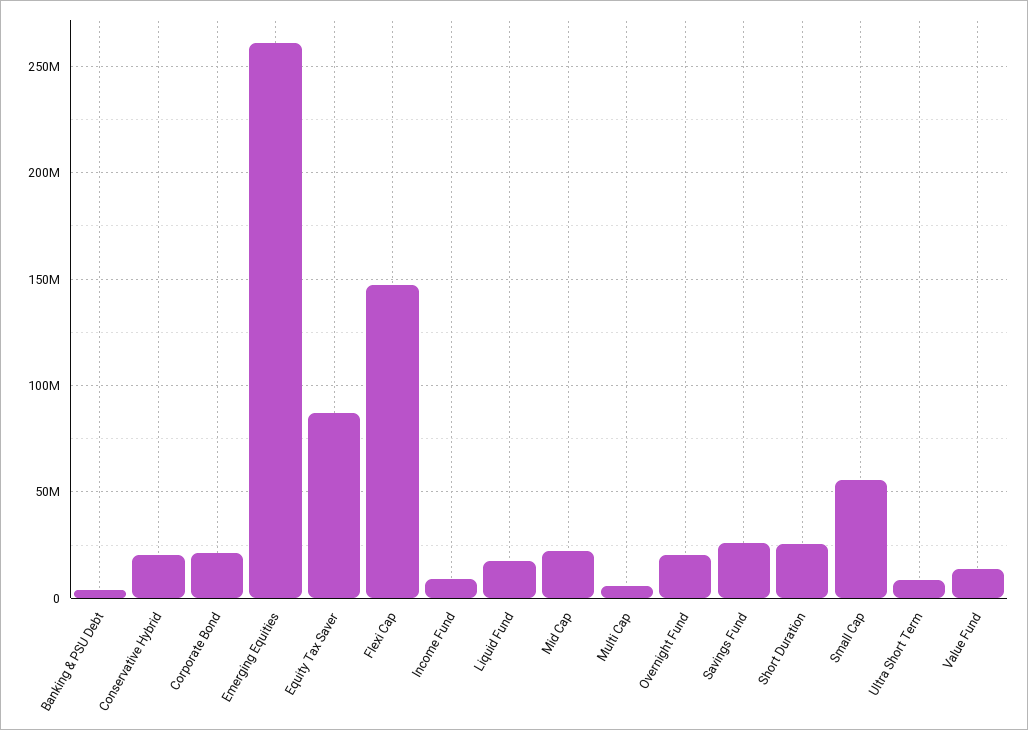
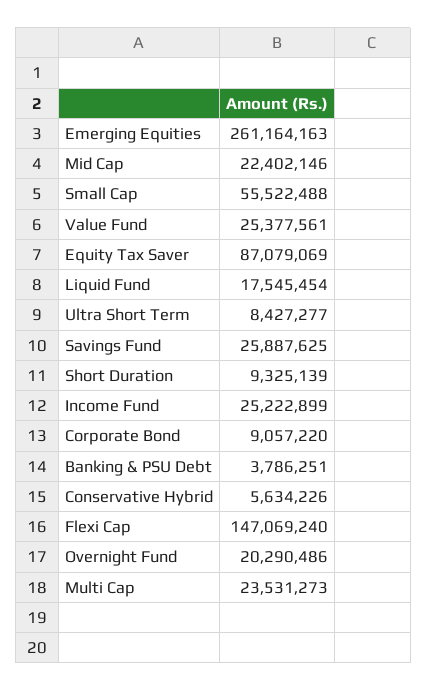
Conservative Hybrid: 20000000 -> 5634226
Corporate Bond: 20000000 -> 9057220
Income Fund: 10000000 -> 25222899
Multi Cap: 5000000 -> 23531273
Short Duration: 25000000 -> 9325139
Value Fund: 15000000 -> 25377561

